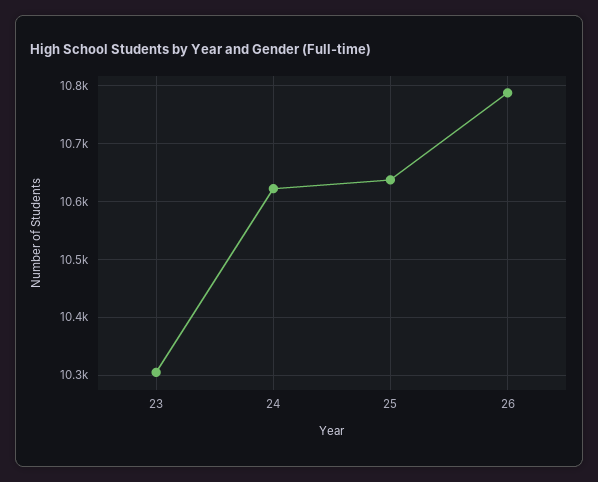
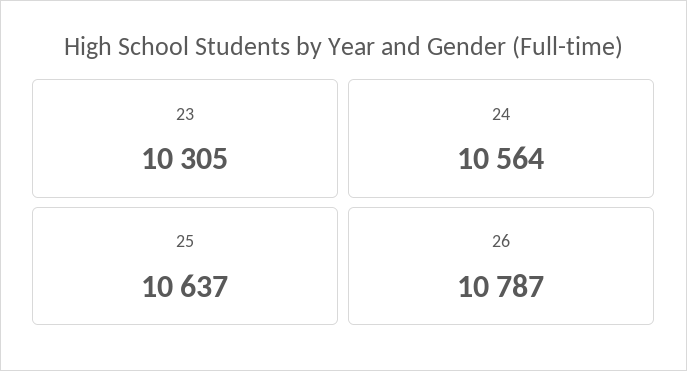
24: 10620 -> 10564

